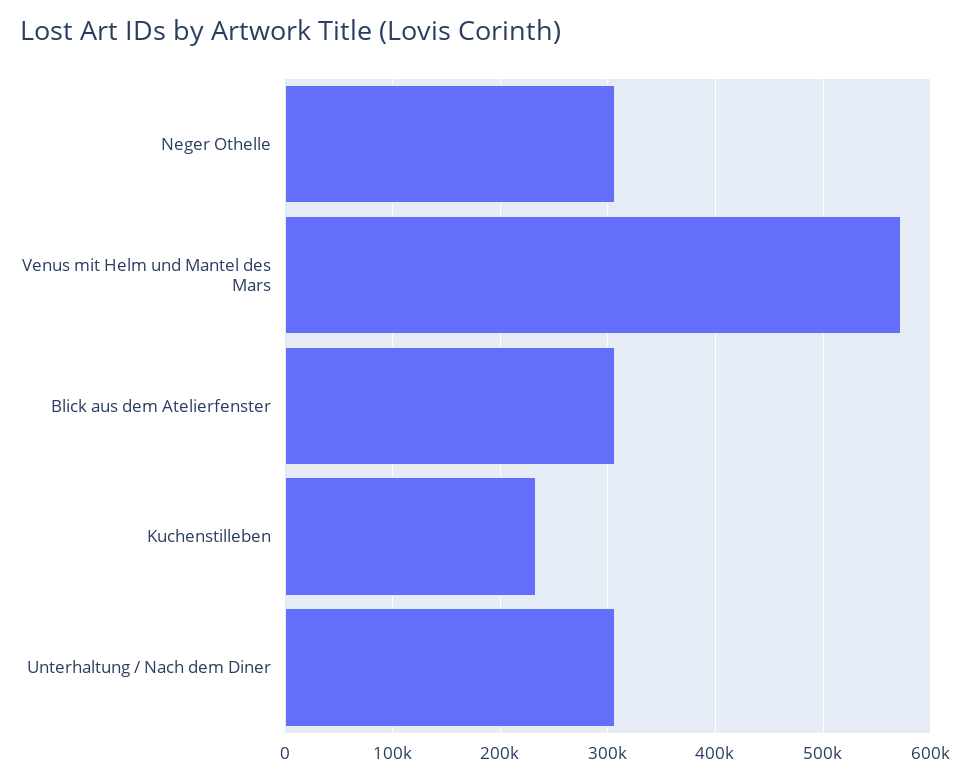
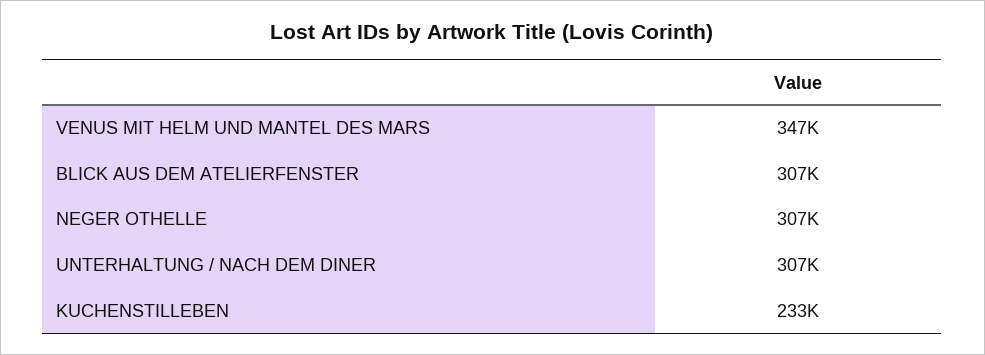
Venus mit Helm und Mantel des Mars: 570000 -> 347000

